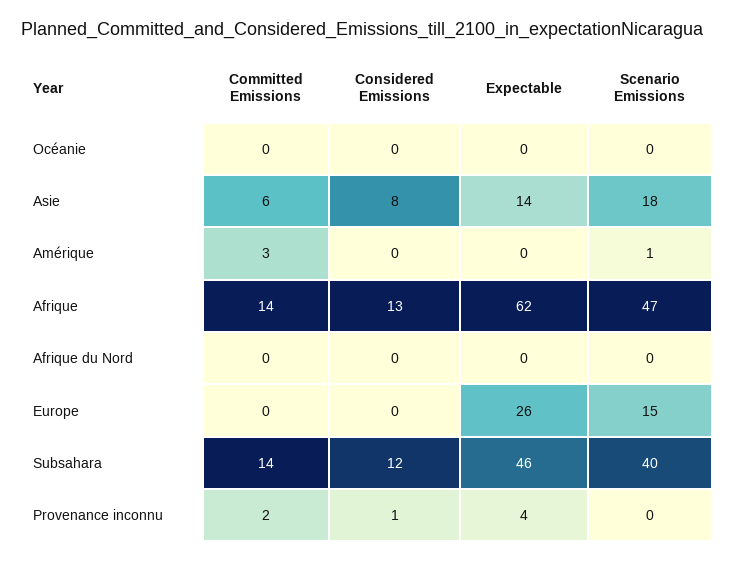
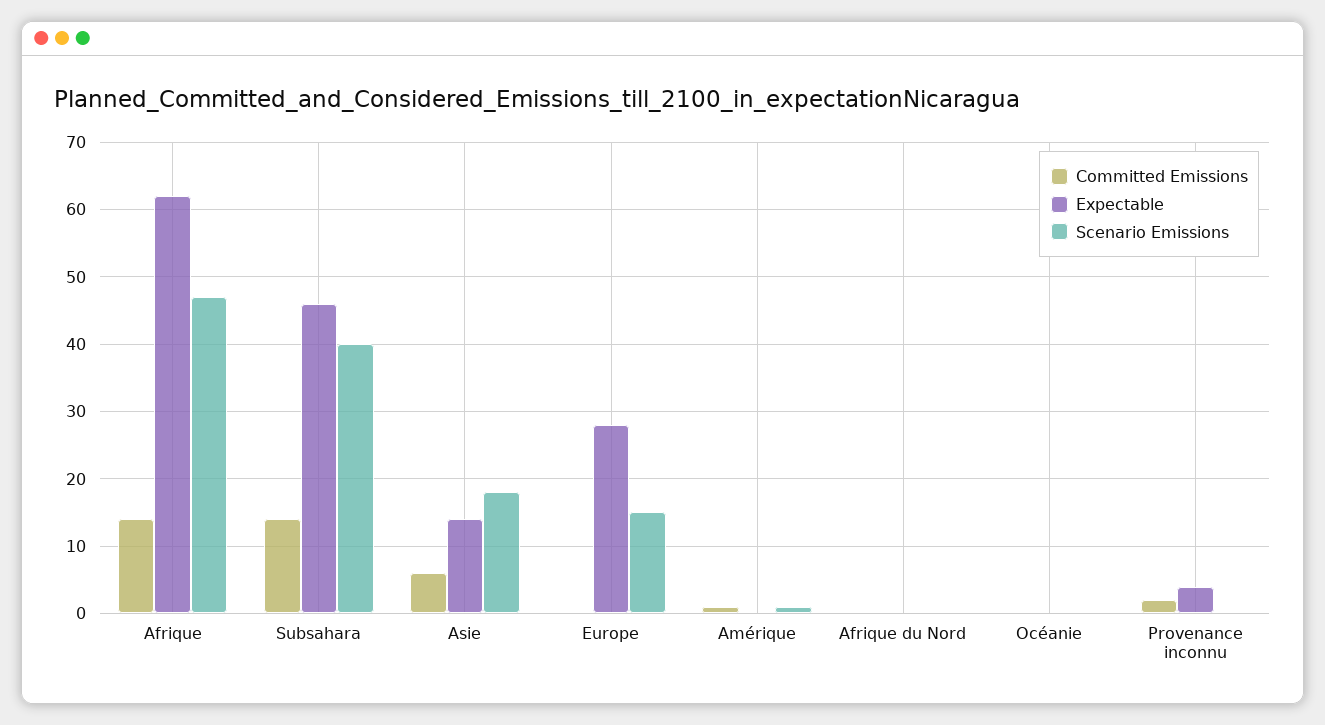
Considered Emissions, Océanie: 0 -> none
Considered Emissions, Asie: 8 -> none
Committed Emissions, Amérique: 3 -> 1
Considered Emissions, Amérique: 0 -> none
Considered Emissions, Afrique: 13 -> none
Considered Emissions, Afrique du Nord: 0 -> none
Considered Emissions, Europe: 0 -> none
Expectable, Europe: 26 -> 28
Considered Emissions, Subsahara: 12 -> none
Considered Emissions, Provenance inconnu: 1 -> none

